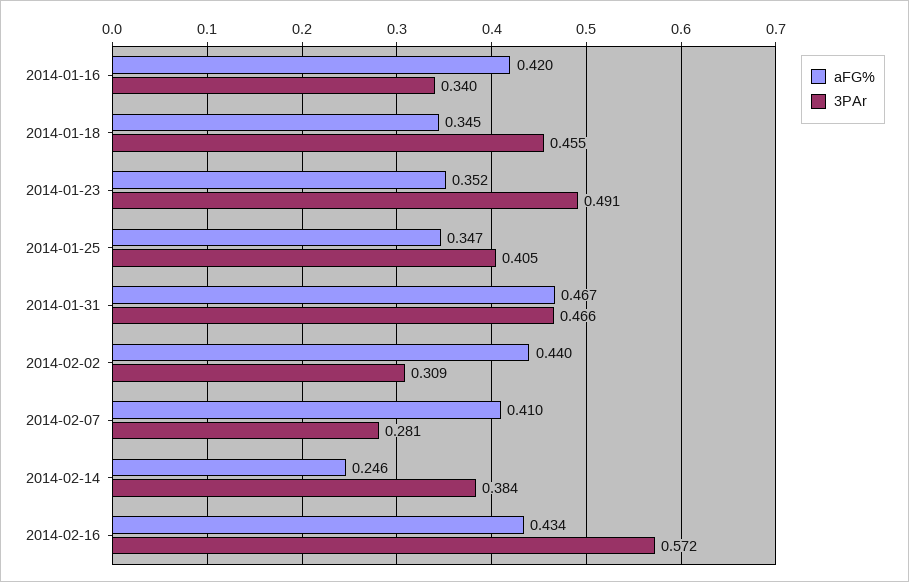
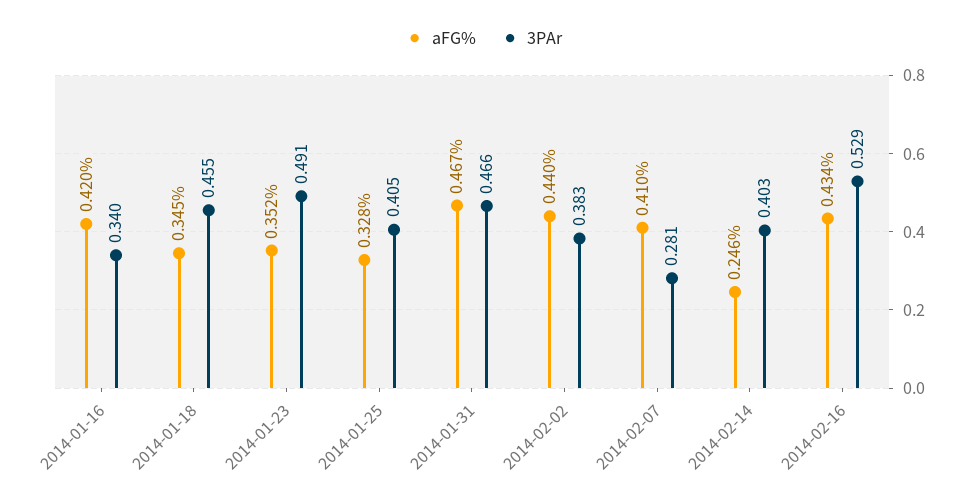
aFG%, 2014-01-25: 0.347 -> 0.328
3PAr, 2014-02-02: 0.309 -> 0.383
3PAr, 2014-02-14: 0.384 -> 0.403
3PAr, 2014-02-16: 0.572 -> 0.529

